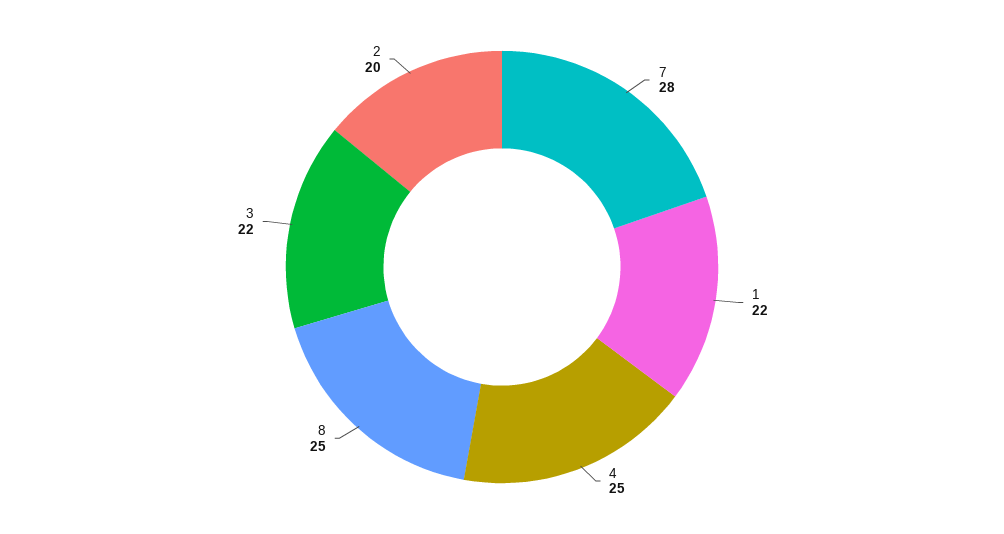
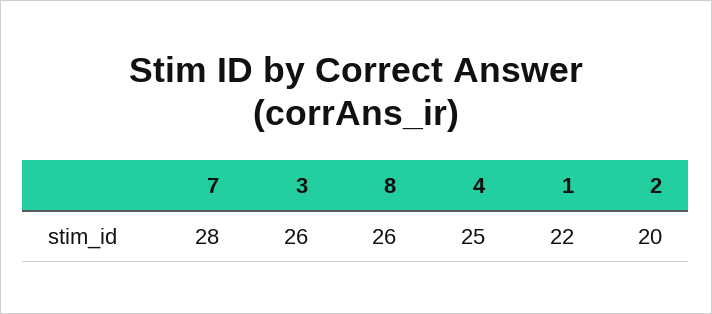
8: 25 -> 26
3: 22 -> 26

